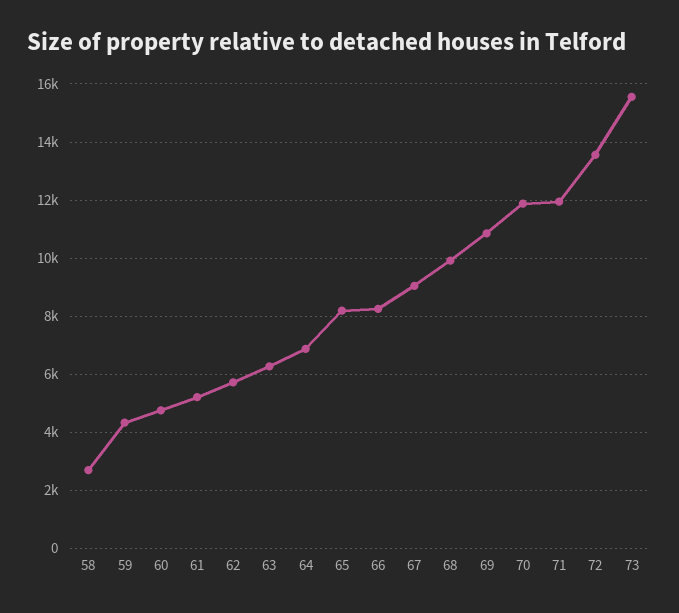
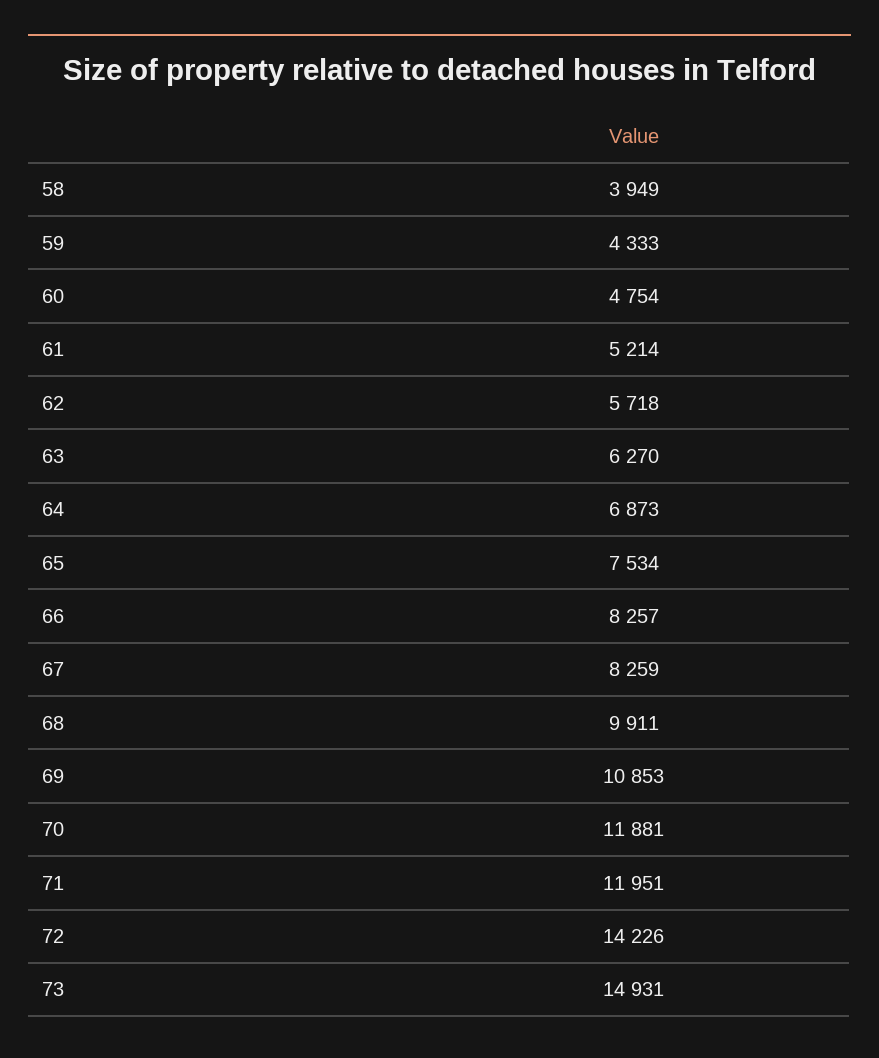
58: 2750 -> 3949
65: 8250 -> 7534
67: 9000 -> 8259
72: 13500 -> 14226
73: 15500 -> 14931

